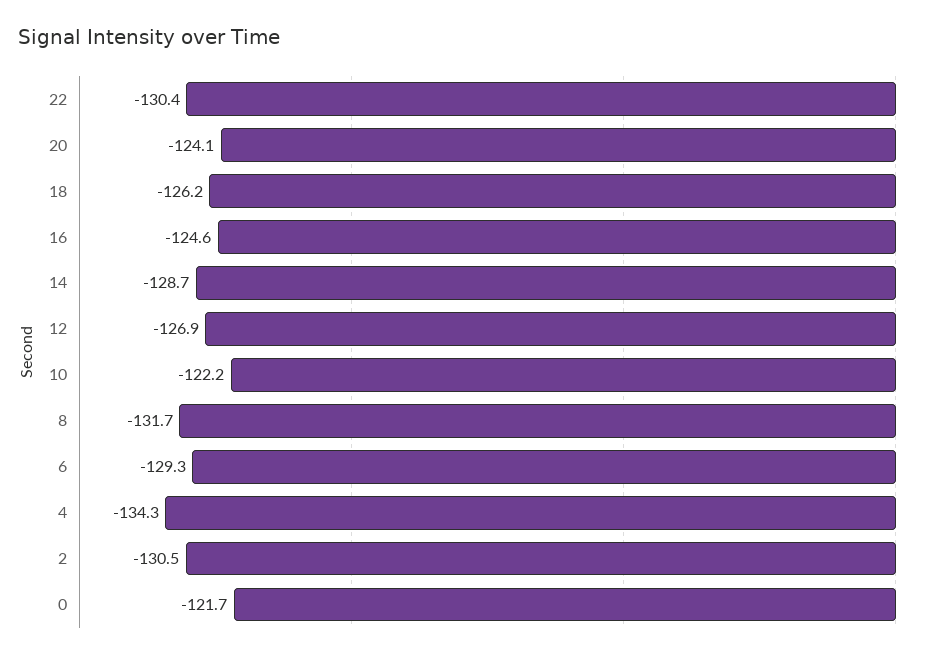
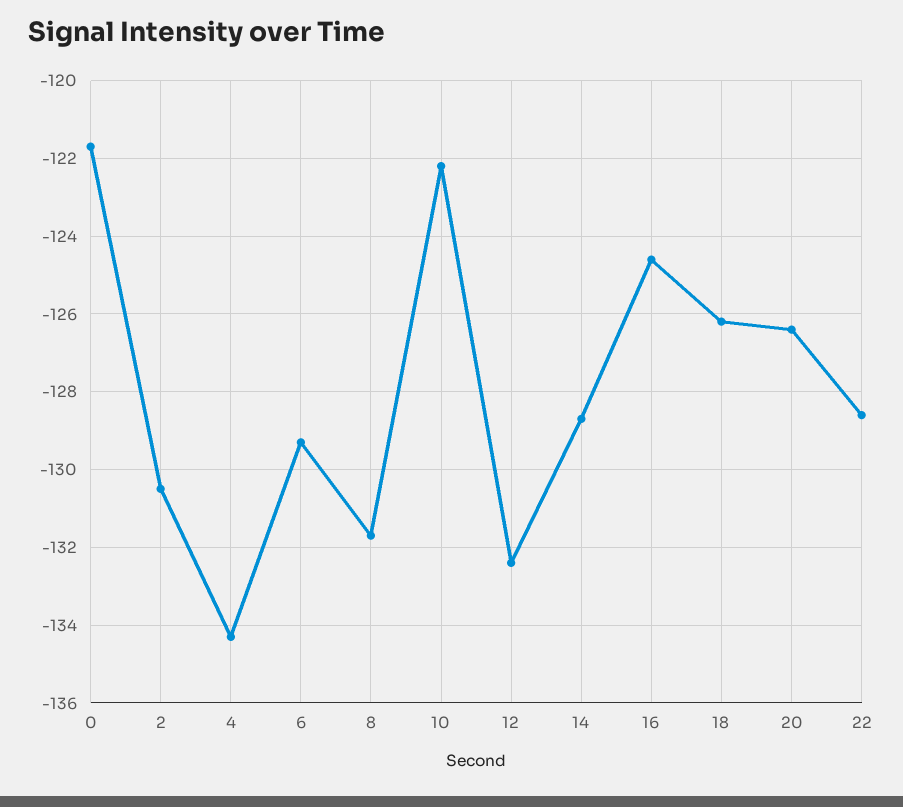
22: -130.4 -> -128.5
20: -124.1 -> -126.5
12: -126.9 -> -132.5

